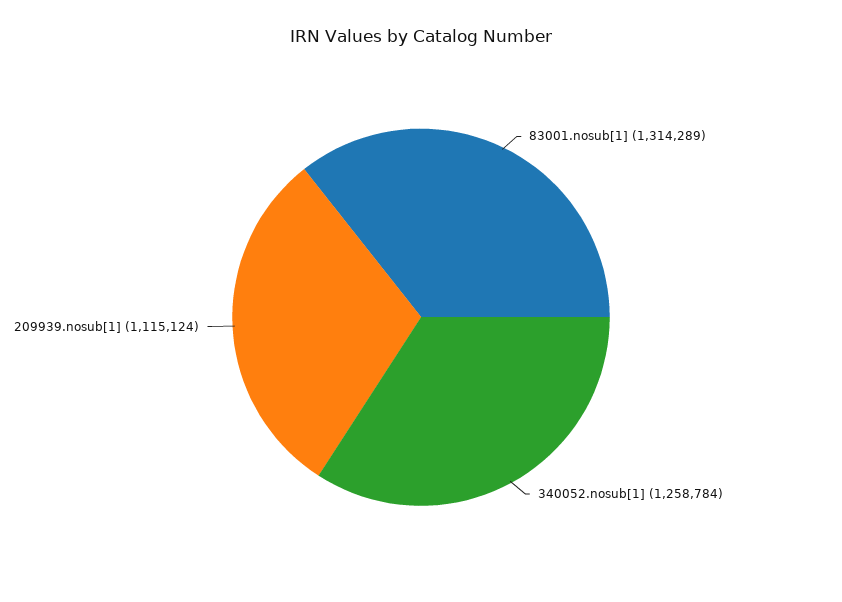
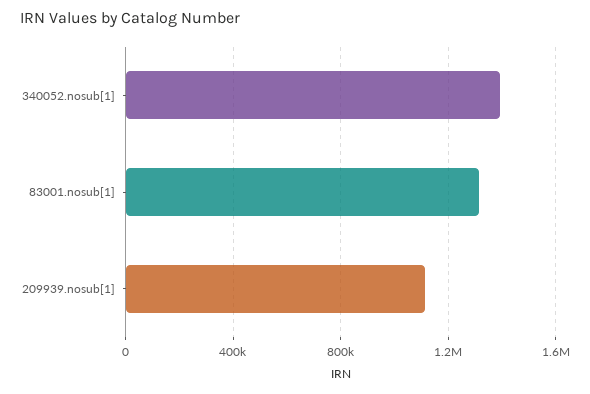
340052.nosub[1]: 1258784 -> 1400000

